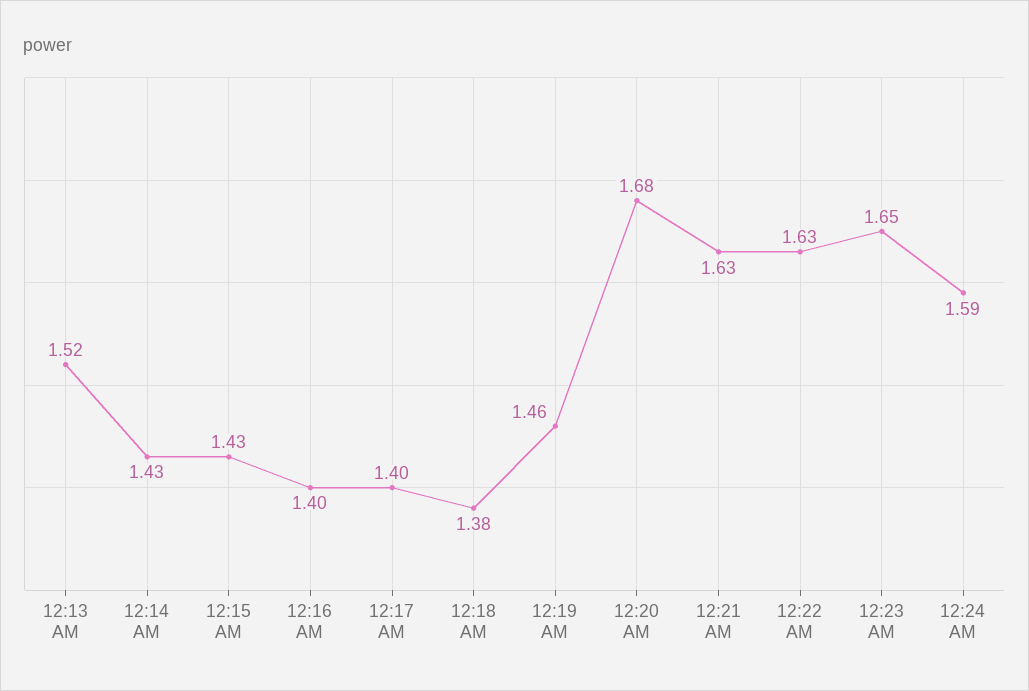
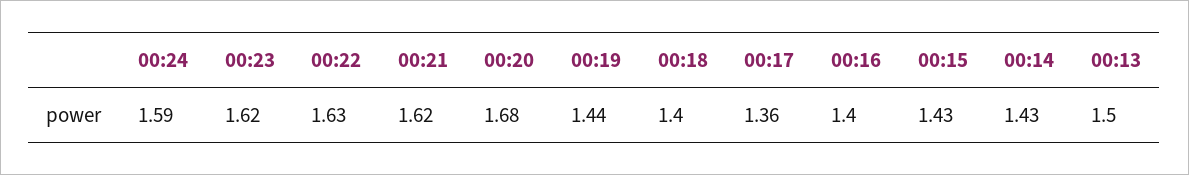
12:13 AM: 1.52 -> 1.5
12:17 AM: 1.4 -> 1.36
12:18 AM: 1.38 -> 1.4
12:19 AM: 1.46 -> 1.44
12:21 AM: 1.63 -> 1.62
12:23 AM: 1.65 -> 1.62

